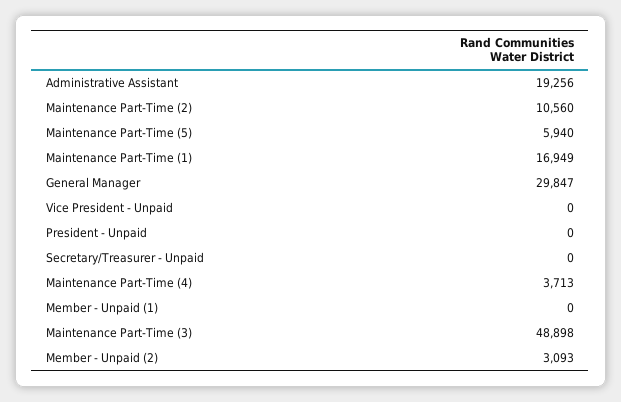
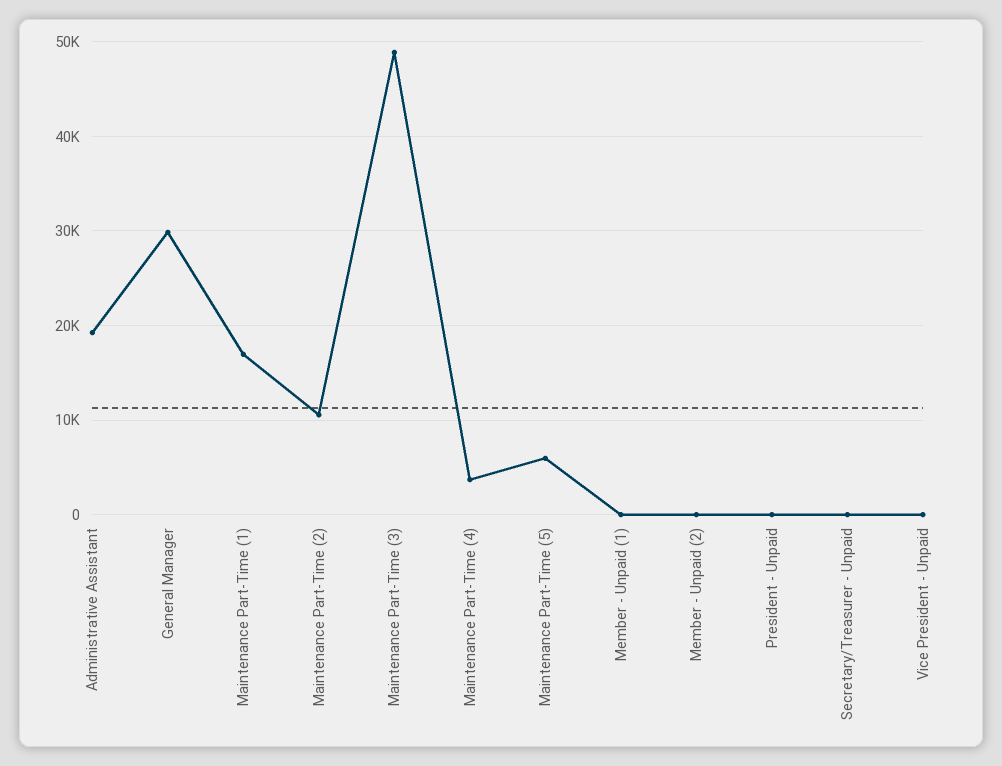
Member - Unpaid (2): 3093 -> 0

